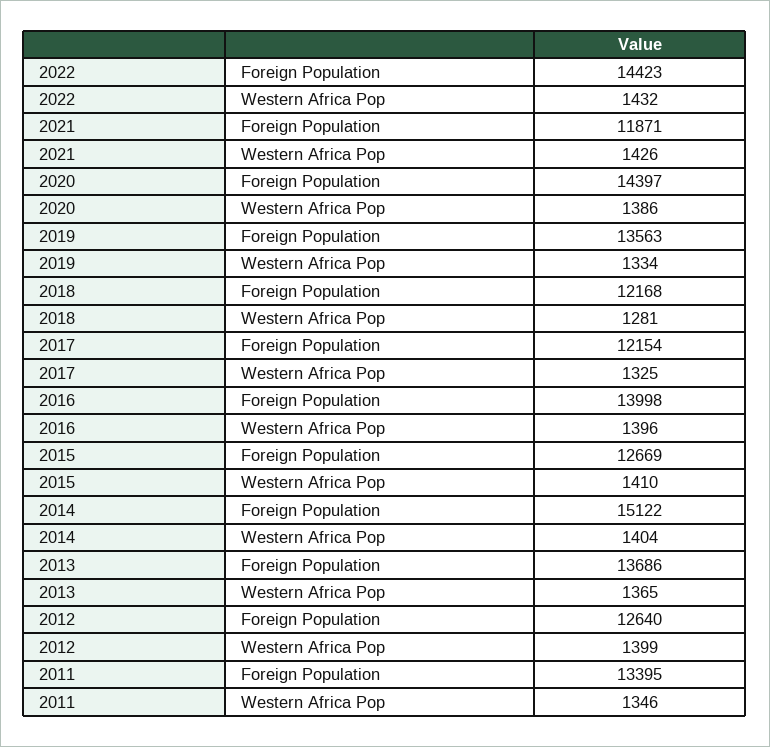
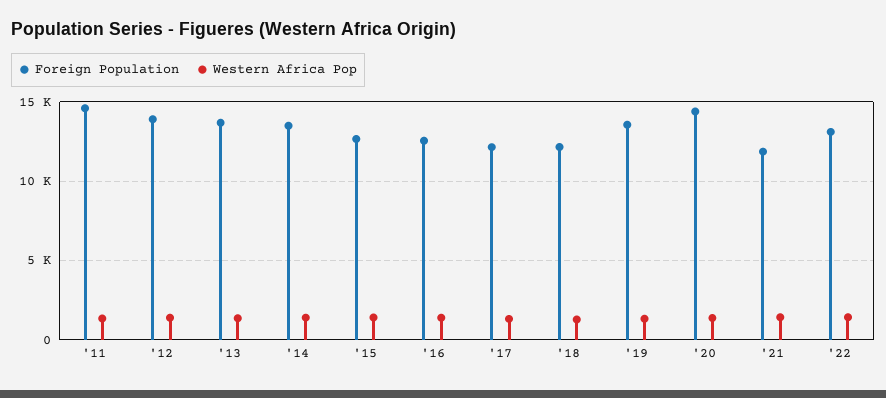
Foreign Population, 2022: 14423 -> 13000
Foreign Population, 2016: 13998 -> 12500
Foreign Population, 2014: 15122 -> 13500
Foreign Population, 2012: 12640 -> 14000
Foreign Population, 2011: 13395 -> 14500

